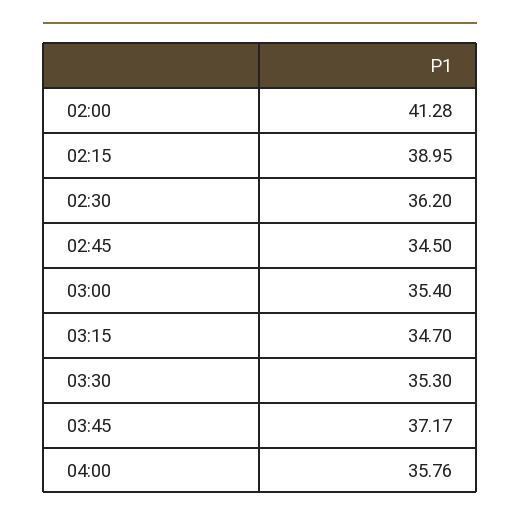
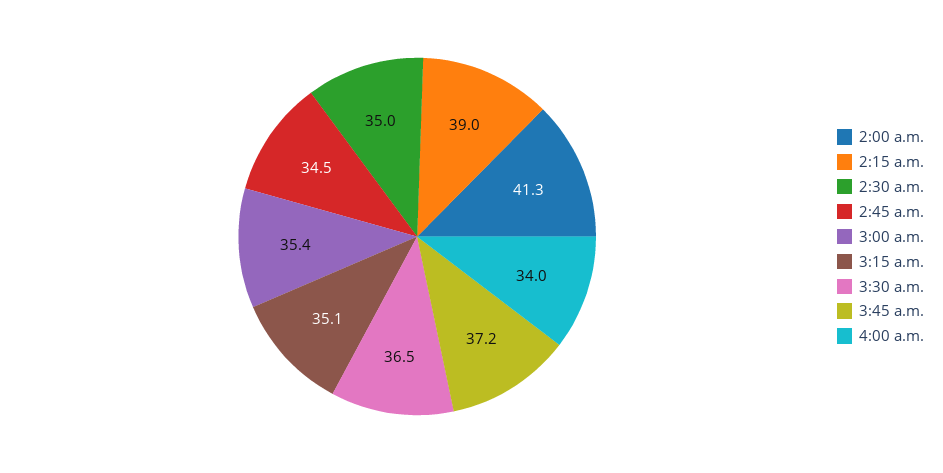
02:30: 36.2 -> 35
03:15: 34.7 -> 35.1
03:30: 35.3 -> 36.5
04:00: 35.76 -> 34

